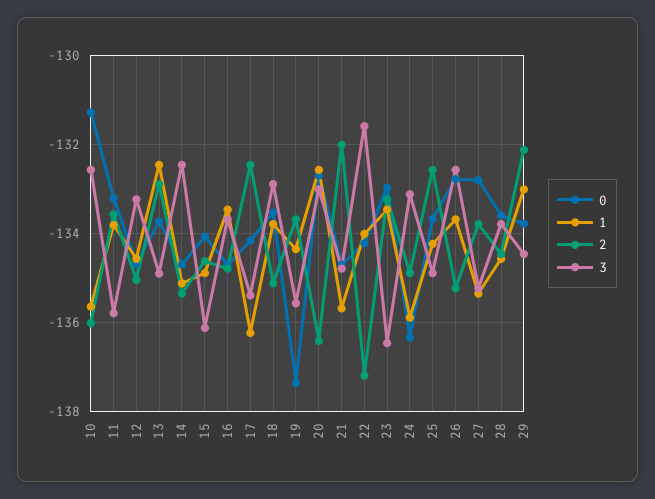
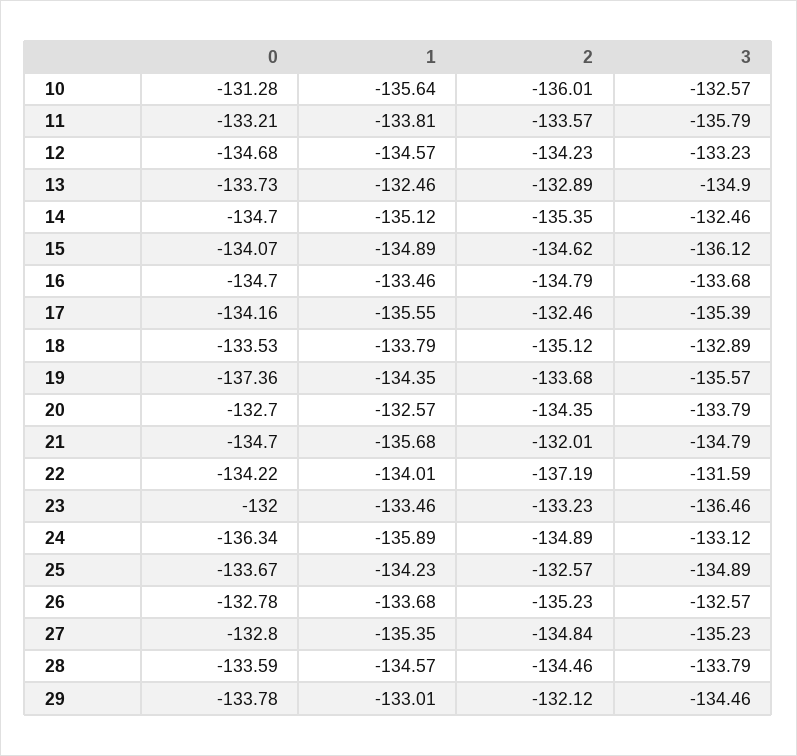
2, 12: -135 -> -134.23
1, 17: -136.2 -> -135.55
2, 20: -136.4 -> -134.35
3, 20: -133 -> -133.79
0, 23: -133 -> -132
2, 27: -133.8 -> -134.84

